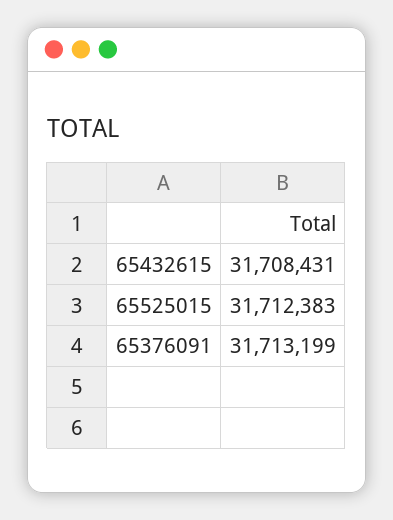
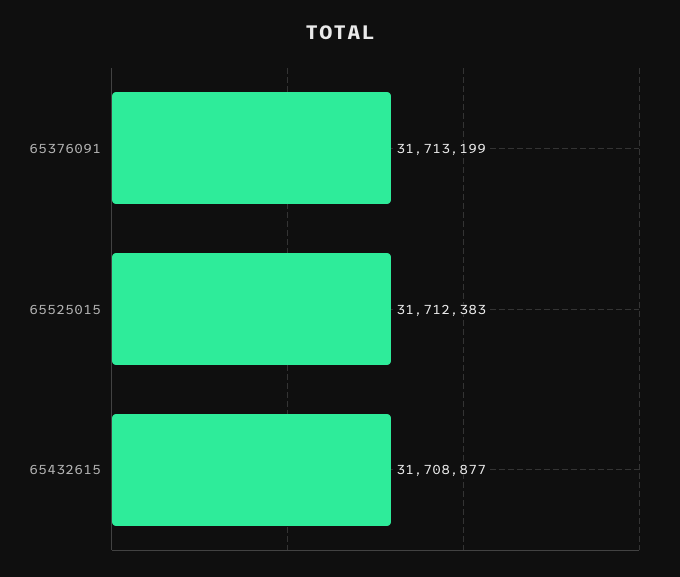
65432615: 31708431 -> 31708877

